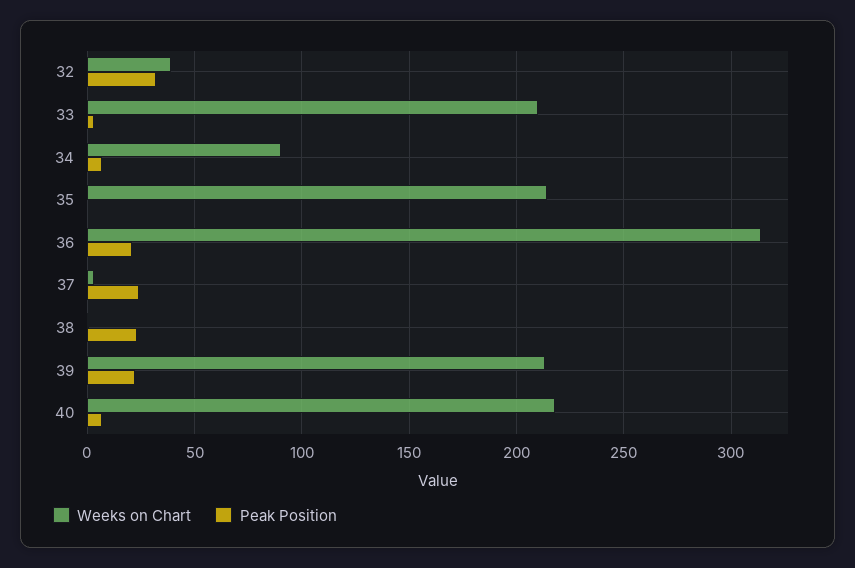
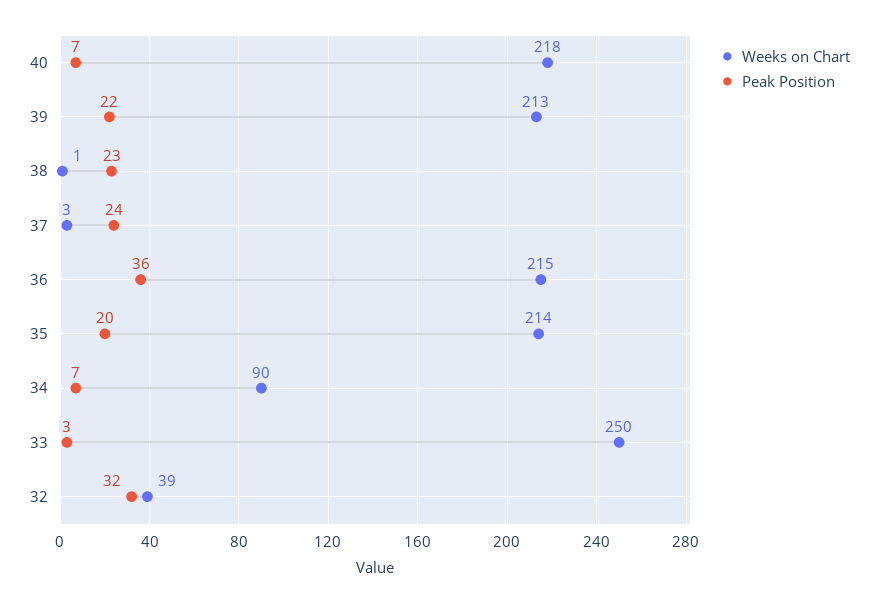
Weeks on Chart, 33: 210 -> 250
Peak Position, 35: 0 -> 20
Weeks on Chart, 36: 315 -> 215
Peak Position, 36: 20 -> 36

